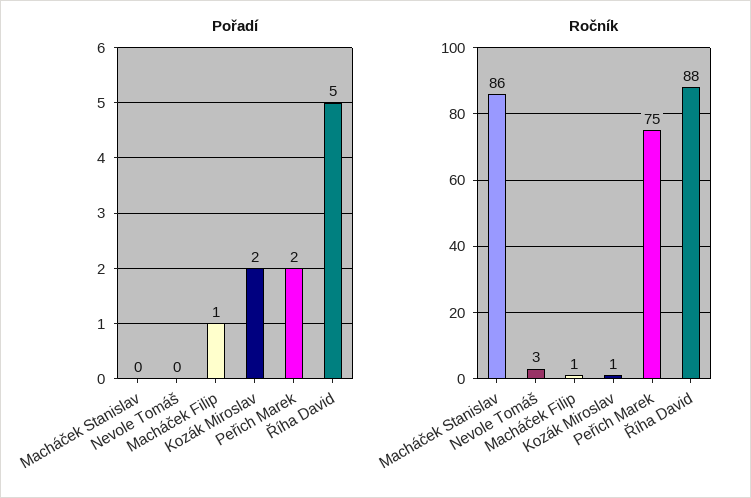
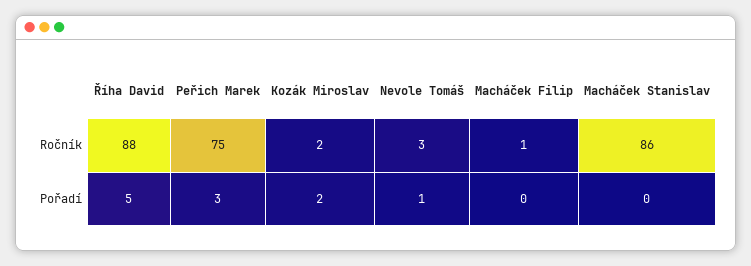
Pořadí, Nevole Tomáš: 0 -> 1
Pořadí, Macháček Filip: 1 -> 0
Pořadí, Peřich Marek: 2 -> 3
Ročník, Kozák Miroslav: 1 -> 2

